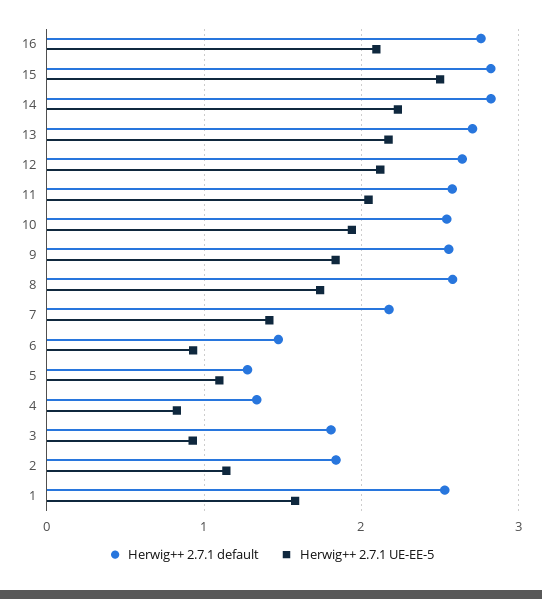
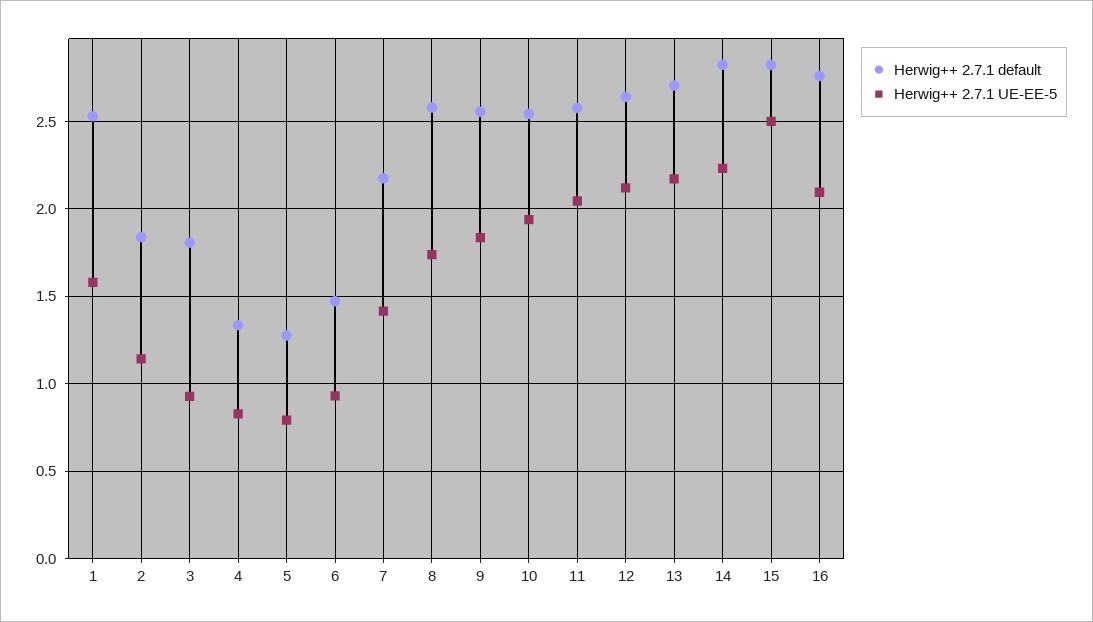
Herwig++ 2.7.1 UE-EE-5, 5: 1.1 -> 0.8

